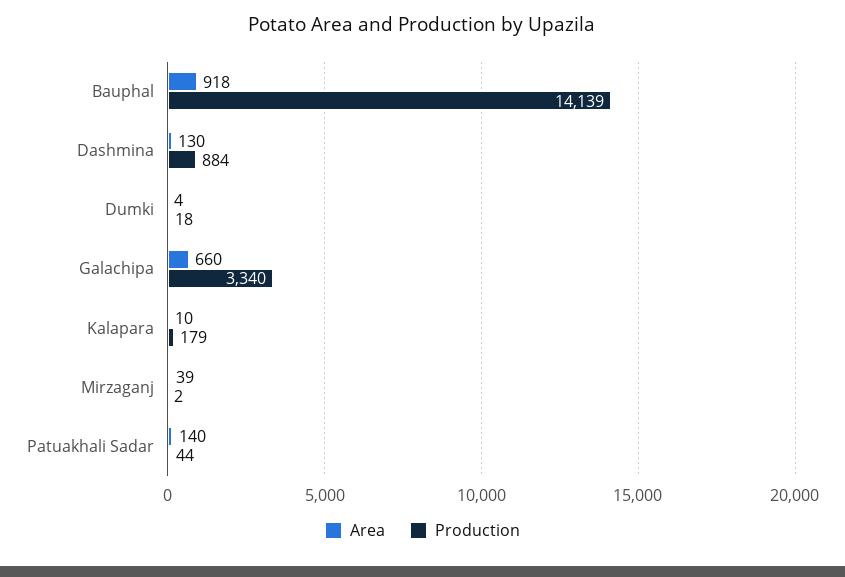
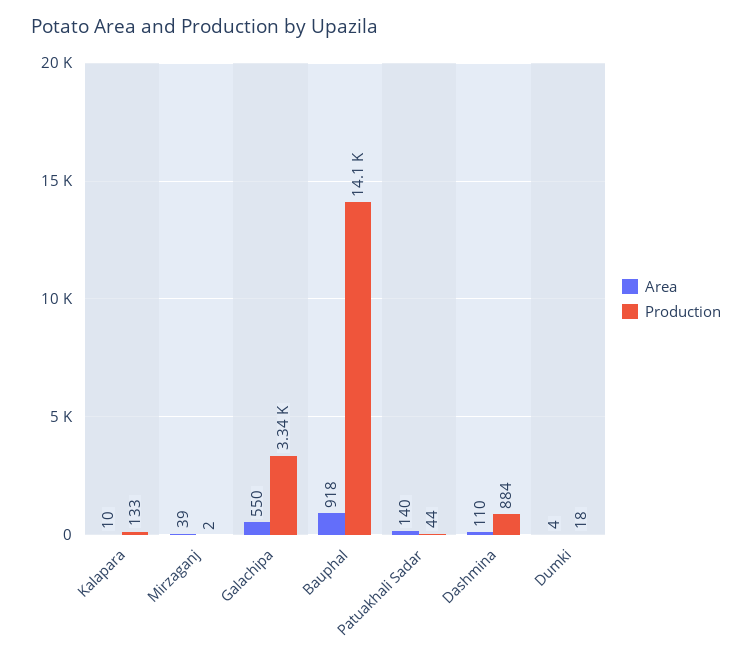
Area, Dashmina: 130 -> 110
Area, Galachipa: 660 -> 550
Production, Kalapara: 179 -> 133

